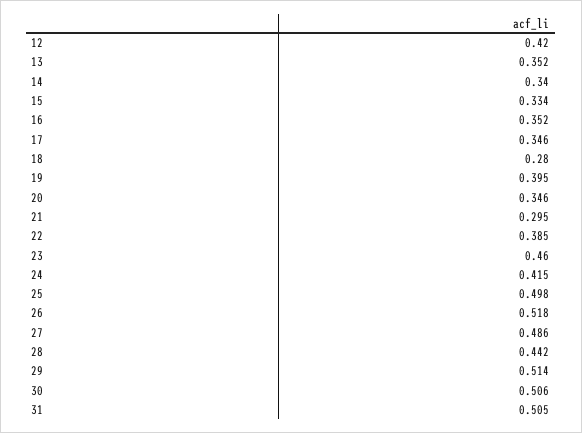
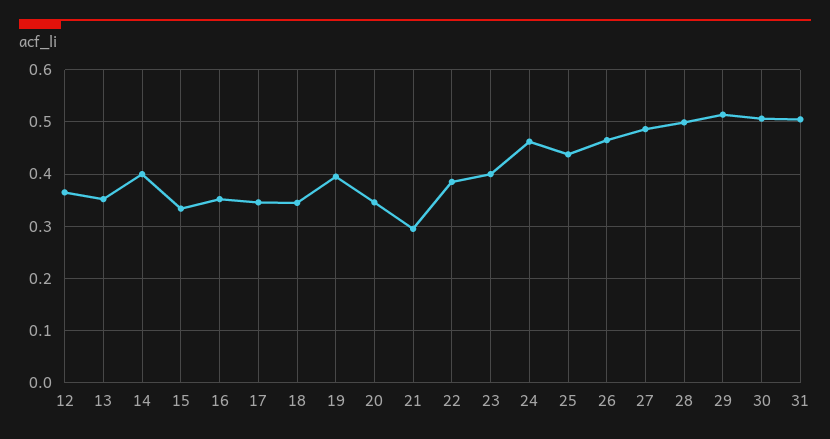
12: 0.42 -> 0.36
14: 0.34 -> 0.4
18: 0.28 -> 0.34
23: 0.46 -> 0.4
24: 0.415 -> 0.46
25: 0.498 -> 0.44
26: 0.518 -> 0.46
28: 0.442 -> 0.5

